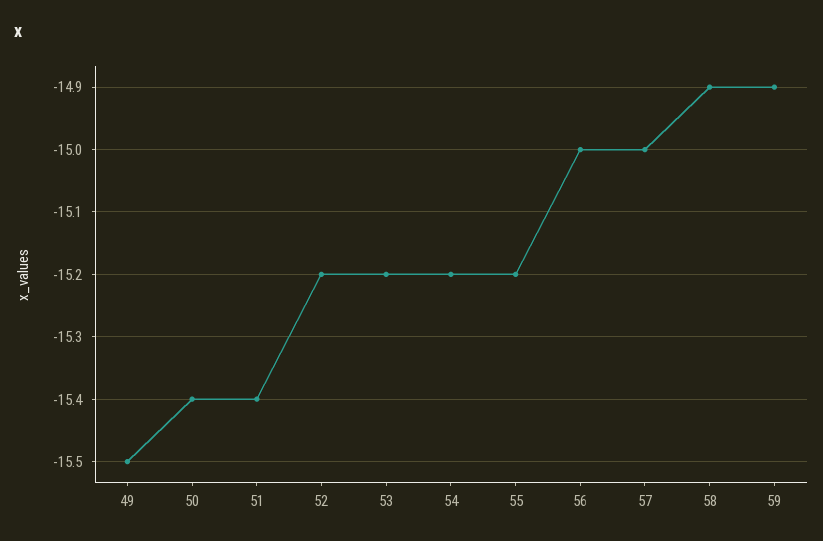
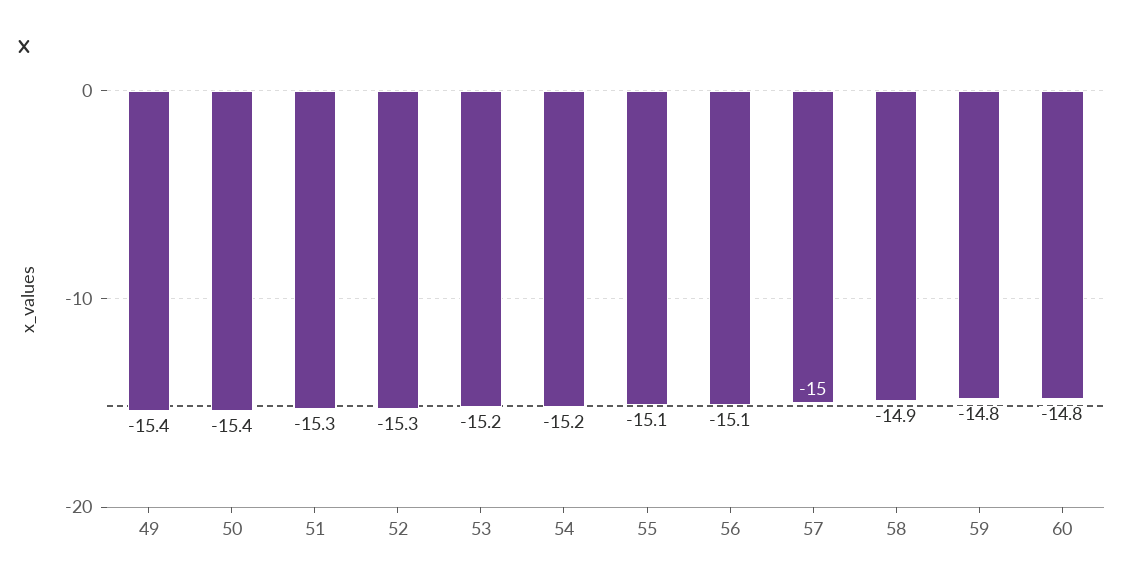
49: -15.5 -> -15.4
51: -15.4 -> -15.3
52: -15.2 -> -15.3
55: -15.2 -> -15.1
56: -15 -> -15.1
59: -14.9 -> -14.8
60: none -> -14.8

